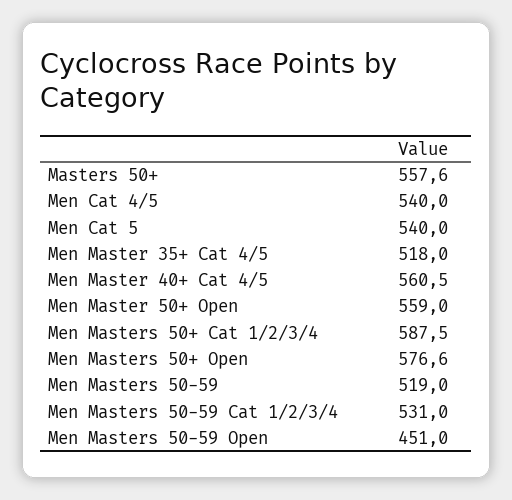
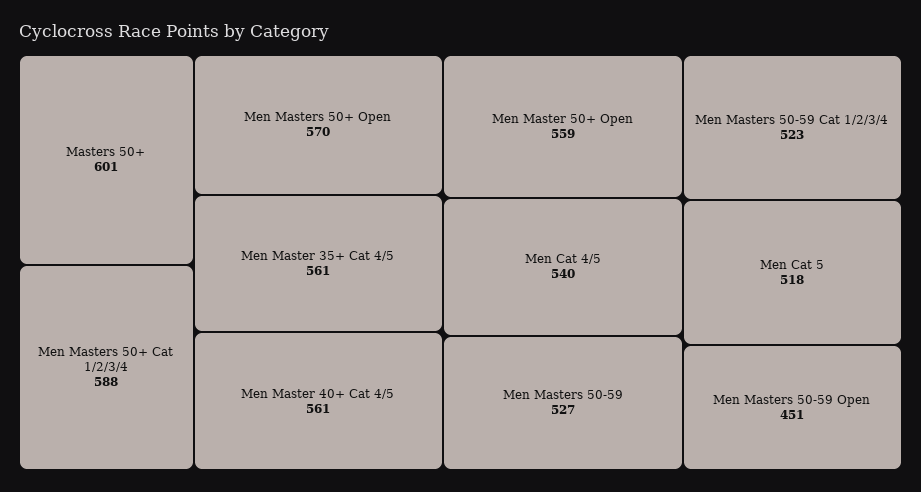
Masters 50+: 557.6 -> 601
Men Cat 5: 540 -> 518
Men Master 35+ Cat 4/5: 518 -> 561
Men Masters 50+ Open: 576.6 -> 570
Men Masters 50-59: 519 -> 527
Men Masters 50-59 Cat 1/2/3/4: 531 -> 523

